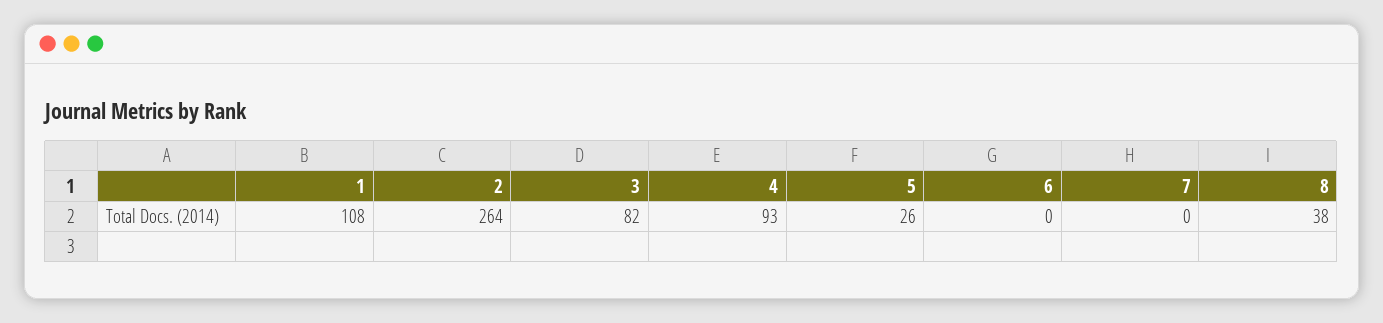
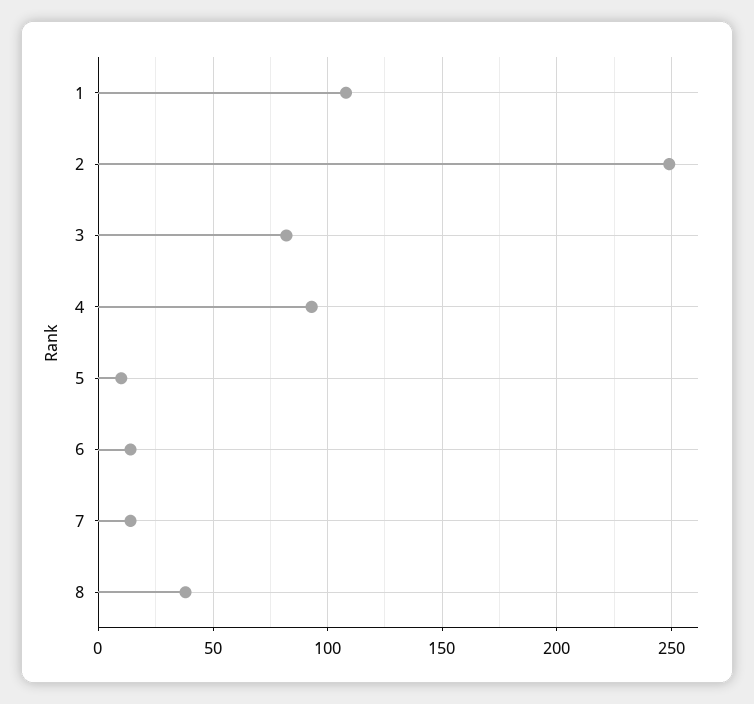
2: 264 -> 250
5: 26 -> 10
6: 0 -> 15
7: 0 -> 15

